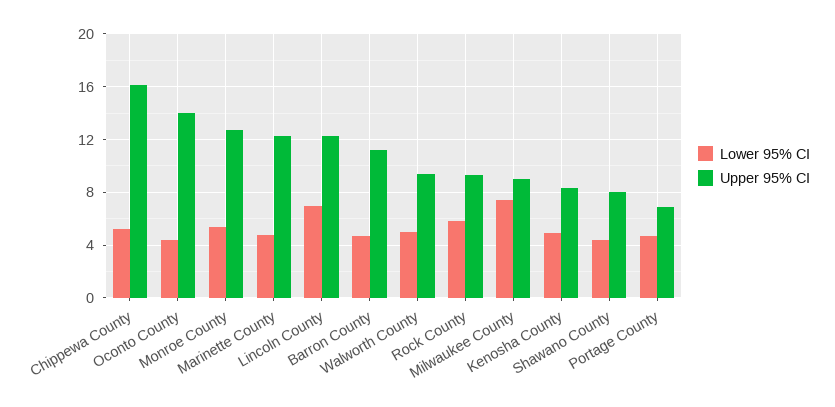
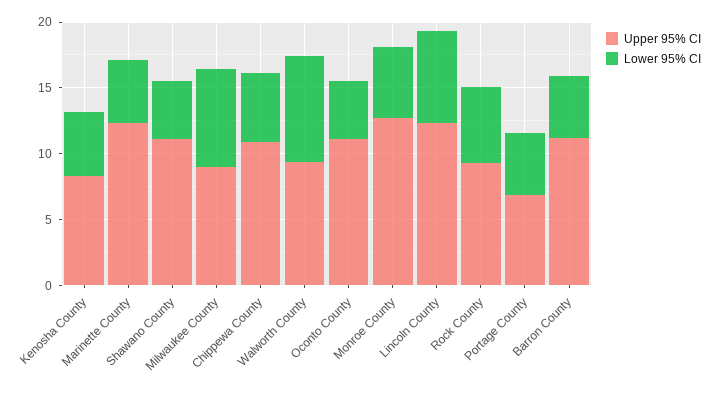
Upper 95% CI, Chippewa County: 16 -> 11
Upper 95% CI, Oconto County: 14 -> 11
Lower 95% CI, Walworth County: 5 -> 8
Upper 95% CI, Shawano County: 8 -> 11

